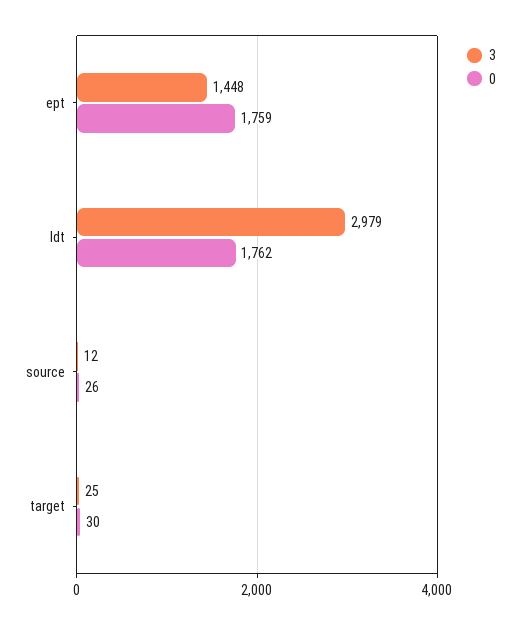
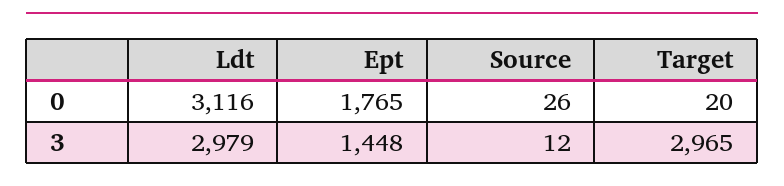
0, ept: 1759 -> 1765
0, ldt: 1762 -> 3116
3, target: 25 -> 2965
0, target: 30 -> 20

